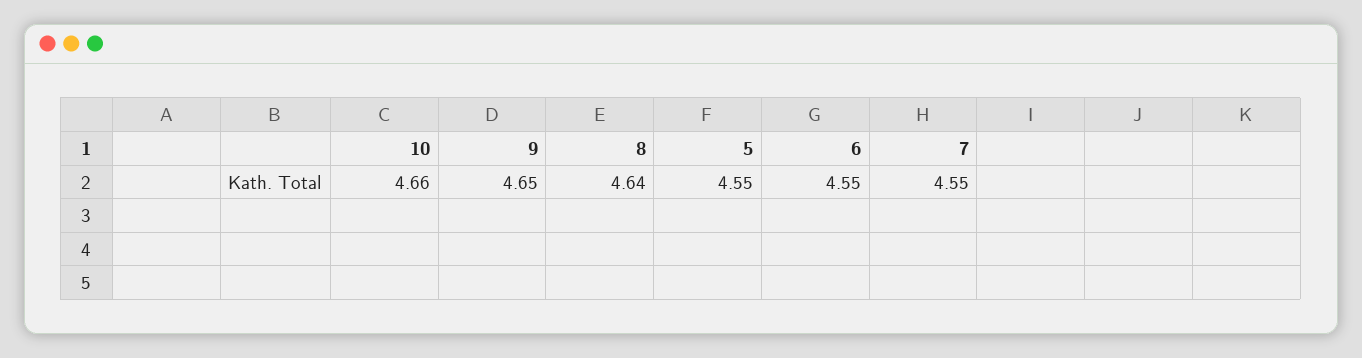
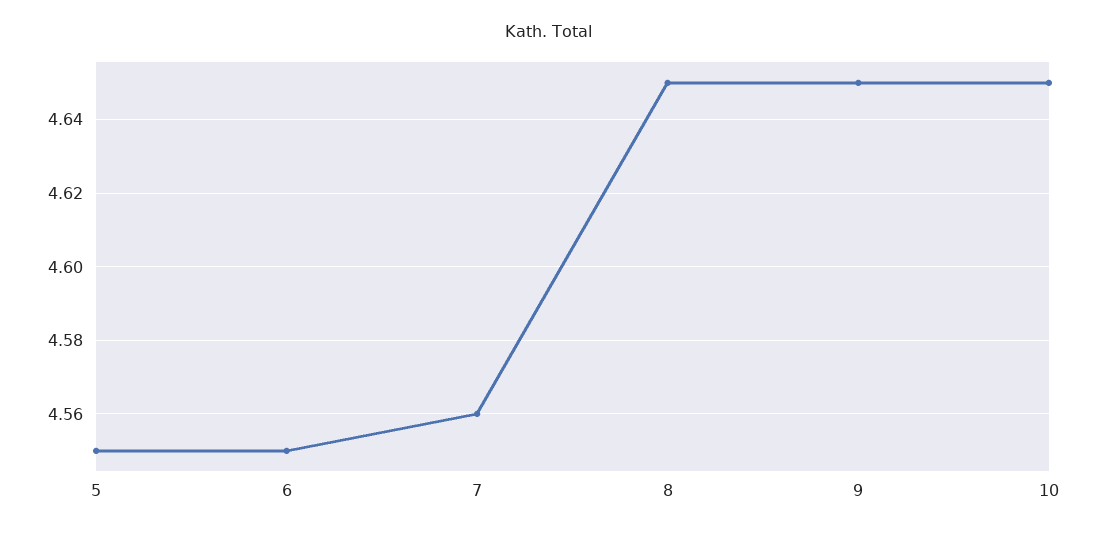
10: 4.66 -> 4.65
8: 4.64 -> 4.65
7: 4.55 -> 4.56

